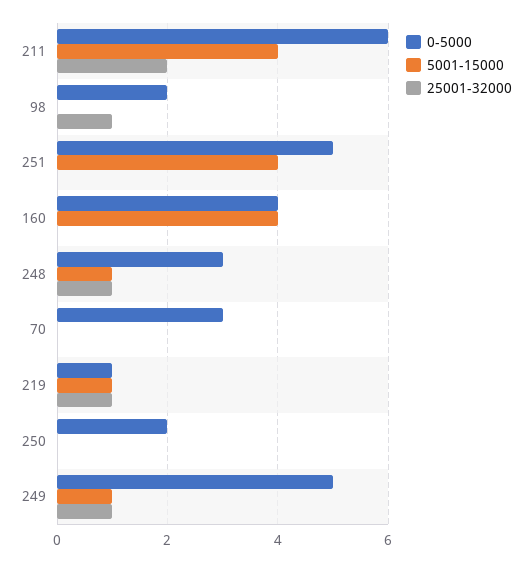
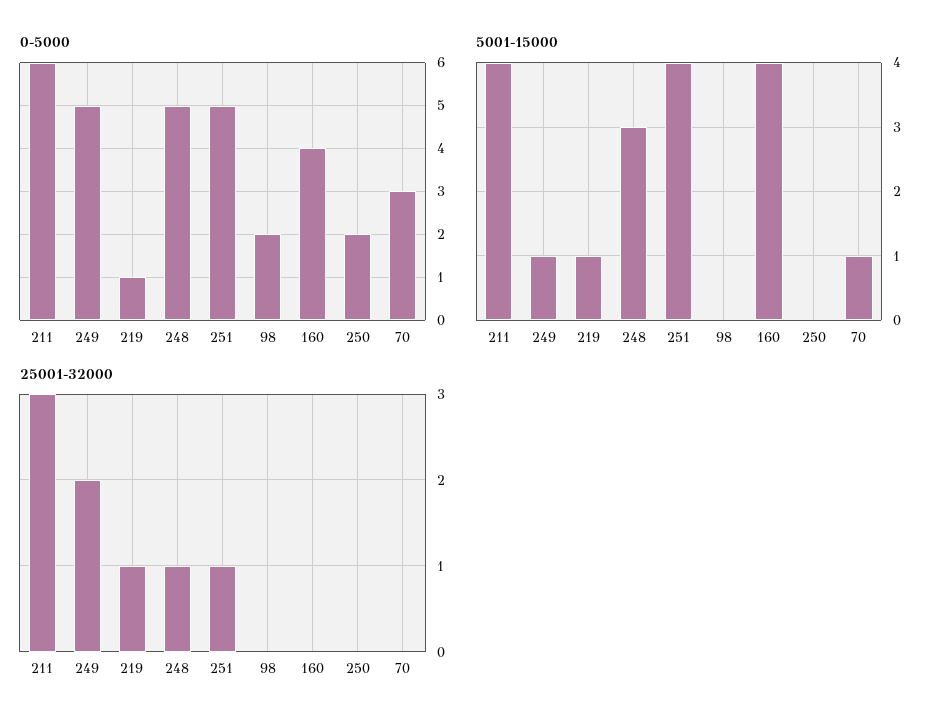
25001-32000, 211: 2 -> 3
25001-32000, 98: 1 -> 0
25001-32000, 251: 0 -> 1
0-5000, 248: 3 -> 5
5001-15000, 248: 1 -> 3
5001-15000, 70: 0 -> 1
25001-32000, 249: 1 -> 2

